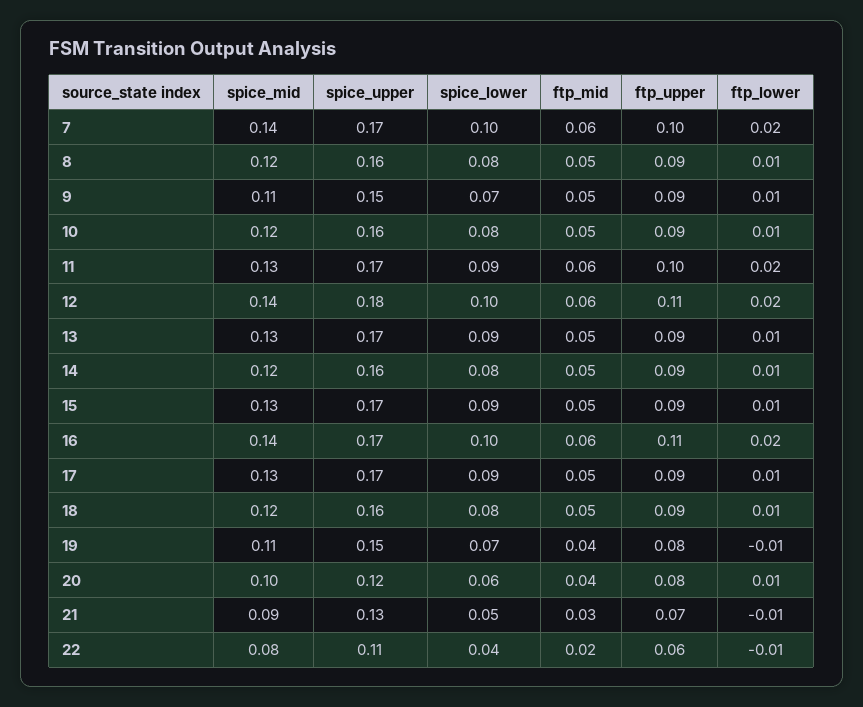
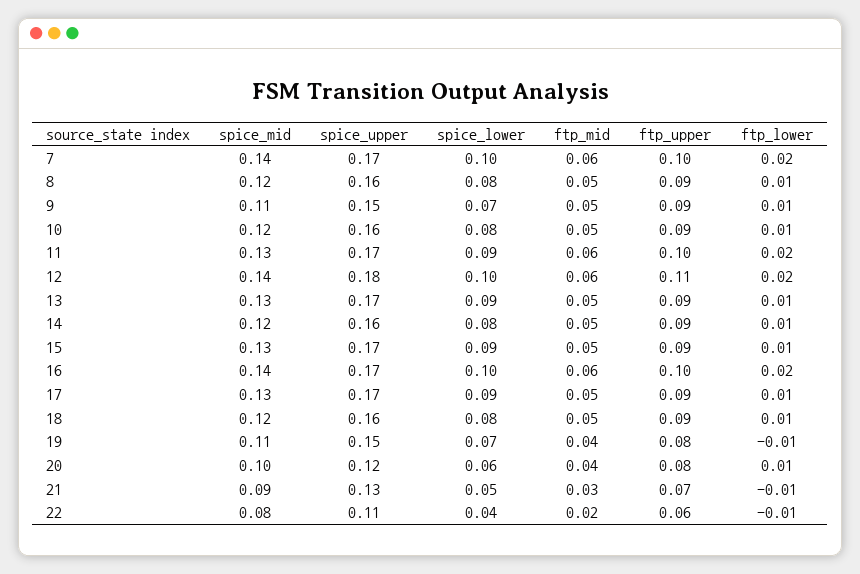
ftp_upper, 16: 0.11 -> 0.1

